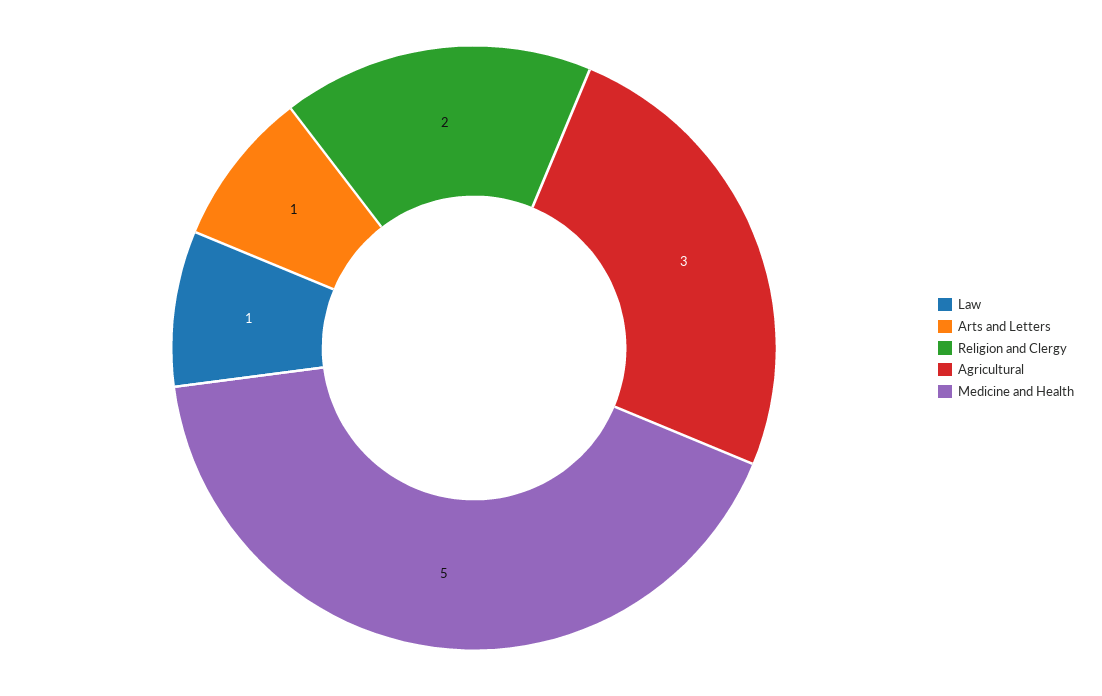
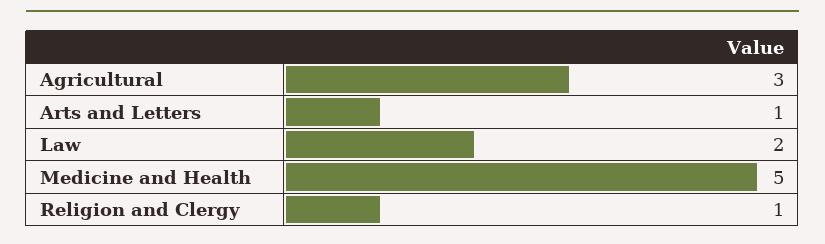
Law: 1 -> 2
Religion and Clergy: 2 -> 1

